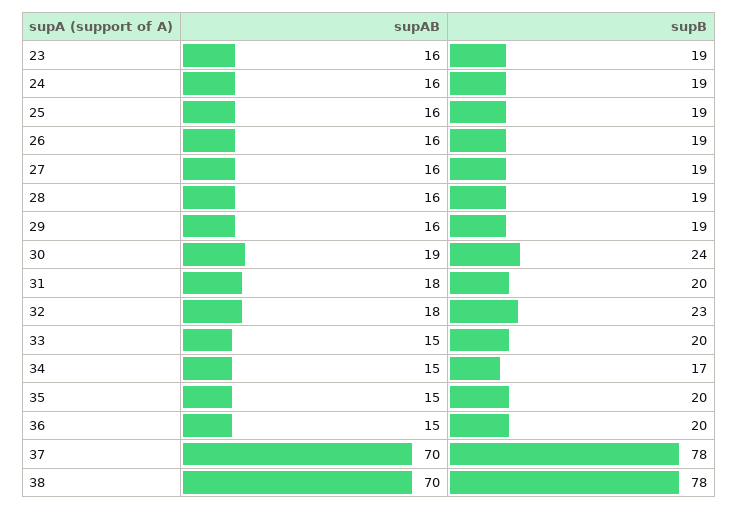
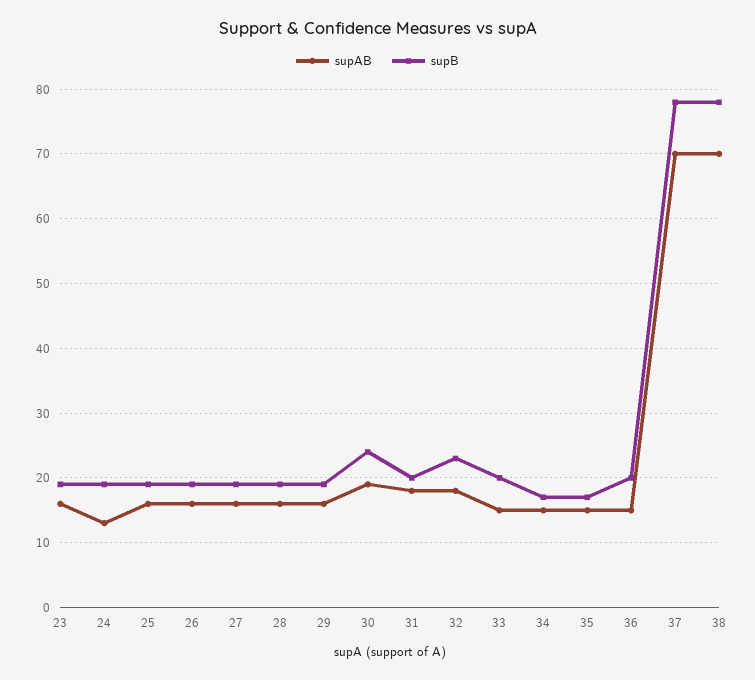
supAB, 24: 16 -> 13
supB, 35: 20 -> 17

